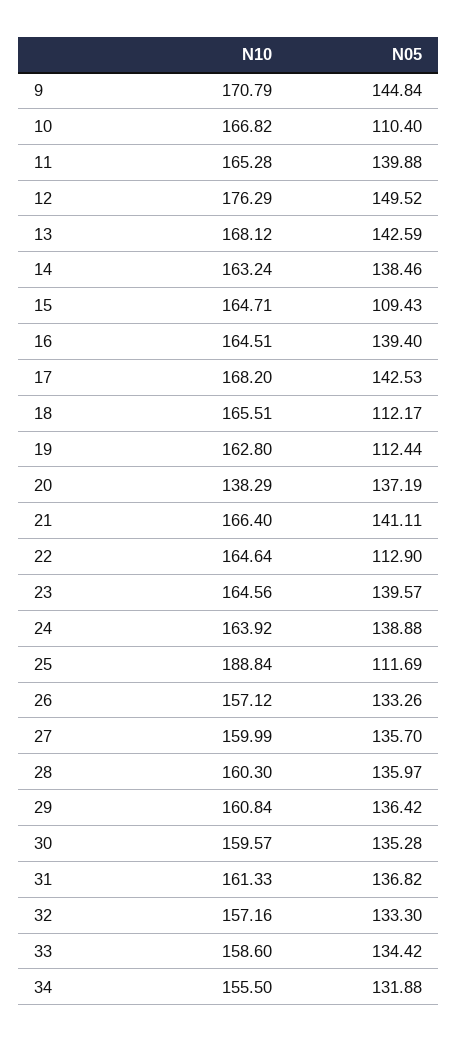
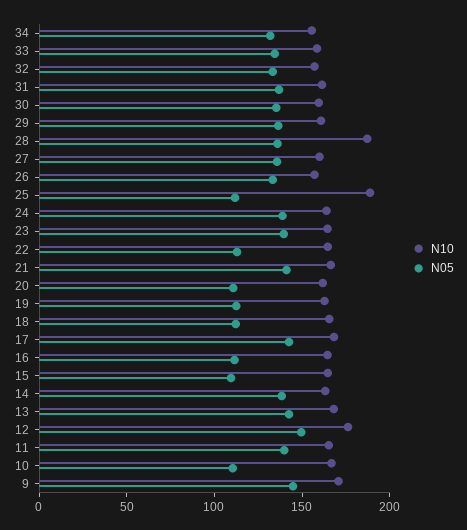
N05, 16: 139.4 -> 110
N10, 20: 138.29 -> 160
N05, 20: 137.19 -> 110
N10, 28: 160.3 -> 190

